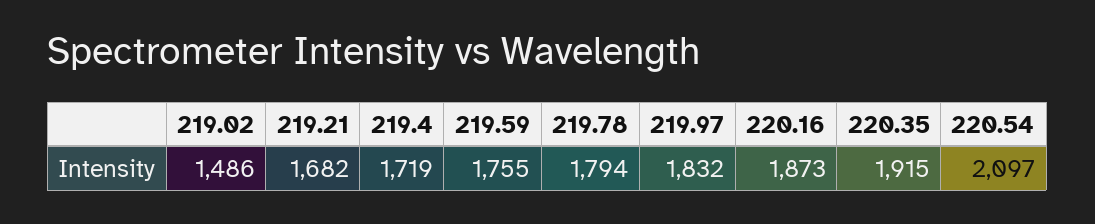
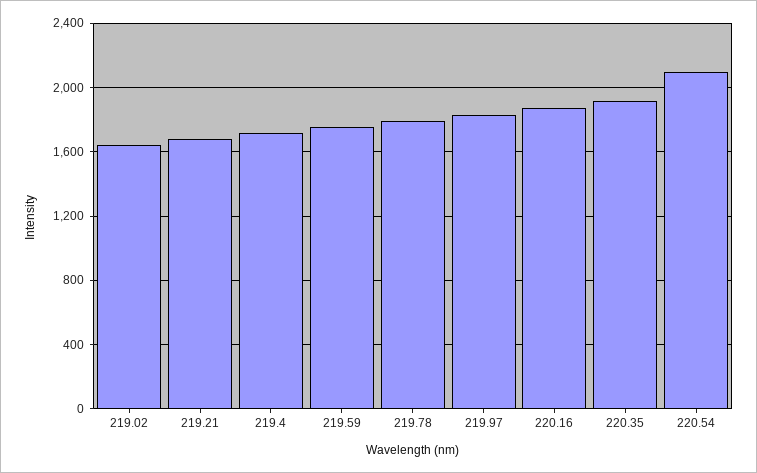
219.02: 1486 -> 1650

